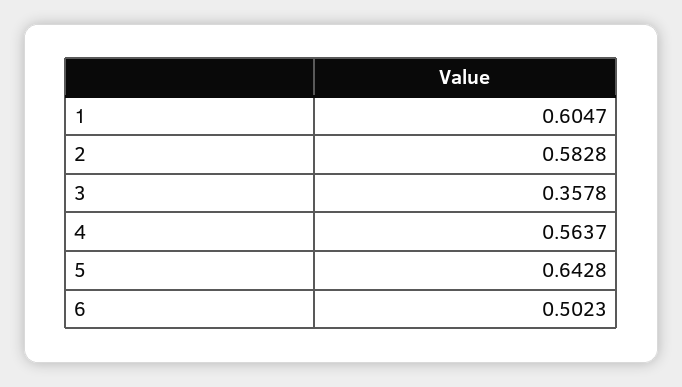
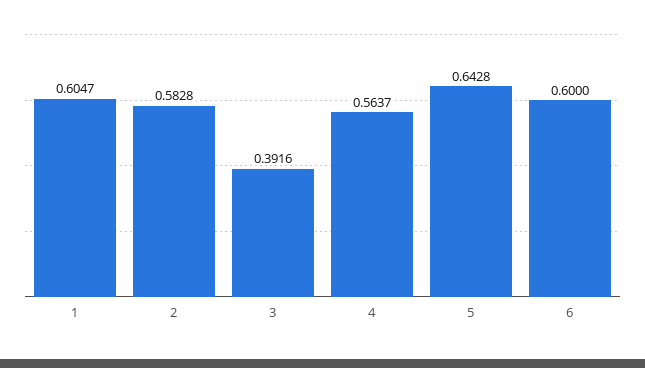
3: 0.3578 -> 0.3916
6: 0.5023 -> 0.6

